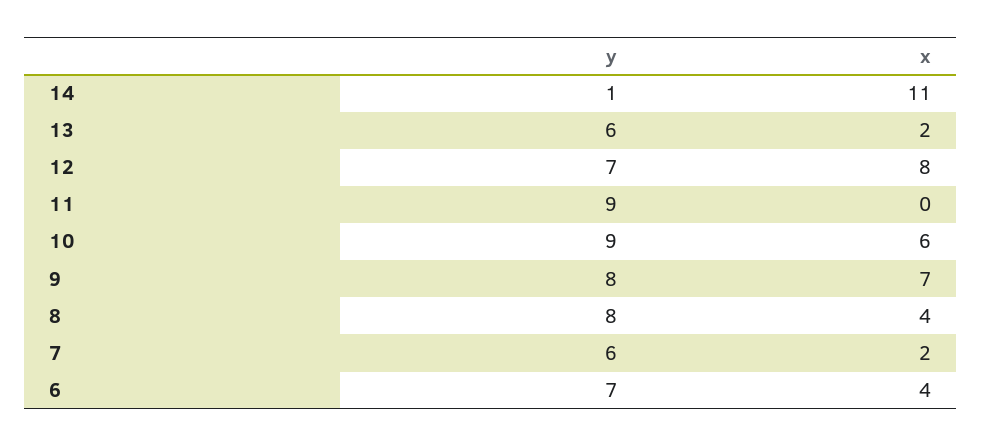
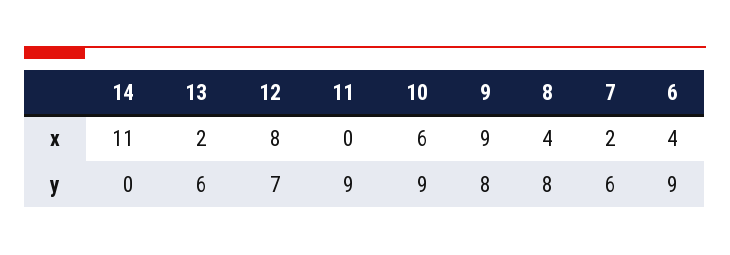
y, 14: 1 -> 0
x, 9: 7 -> 9
y, 6: 7 -> 9

